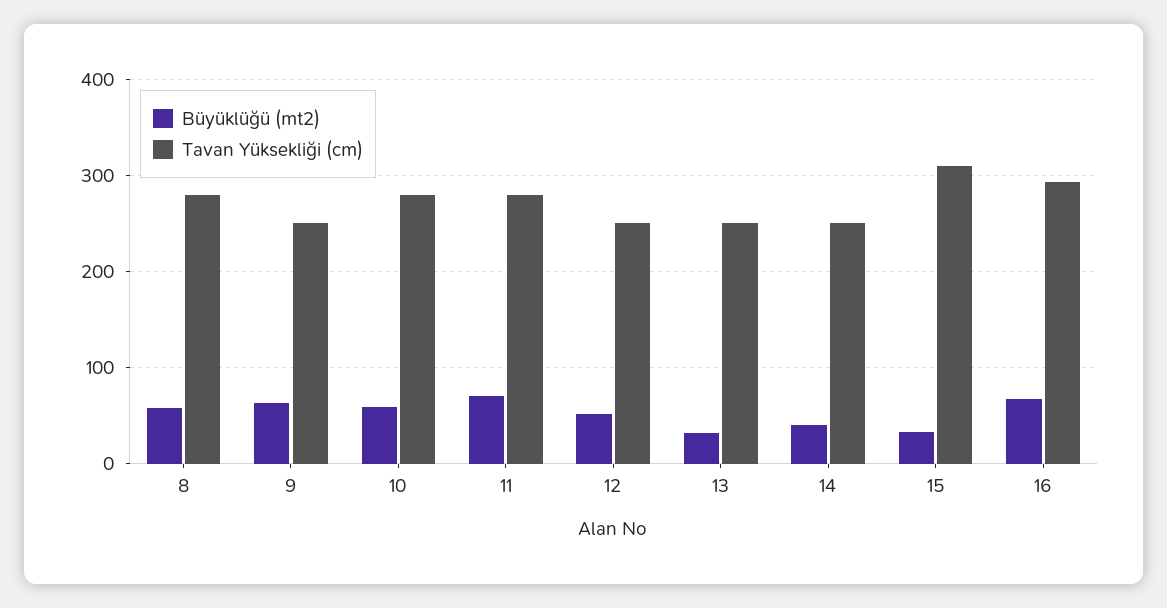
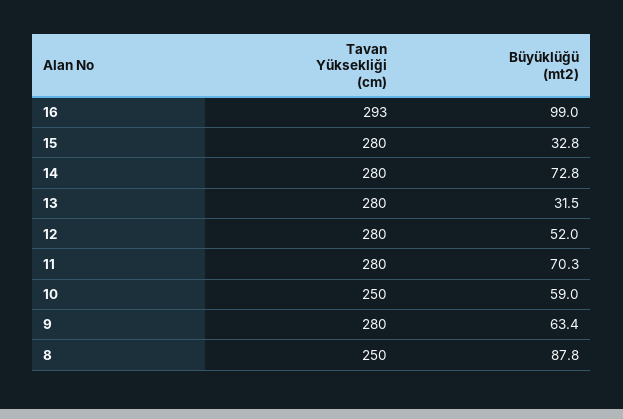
Büyüklüğü (mt2), 8: 60 -> 87.8
Tavan Yüksekliği (cm), 8: 280 -> 250
Tavan Yüksekliği (cm), 9: 250 -> 280
Tavan Yüksekliği (cm), 10: 280 -> 250
Tavan Yüksekliği (cm), 12: 250 -> 280
Tavan Yüksekliği (cm), 13: 250 -> 280
Büyüklüğü (mt2), 14: 40 -> 72.8
Tavan Yüksekliği (cm), 14: 250 -> 280
Tavan Yüksekliği (cm), 15: 310 -> 280
Büyüklüğü (mt2), 16: 70 -> 99

